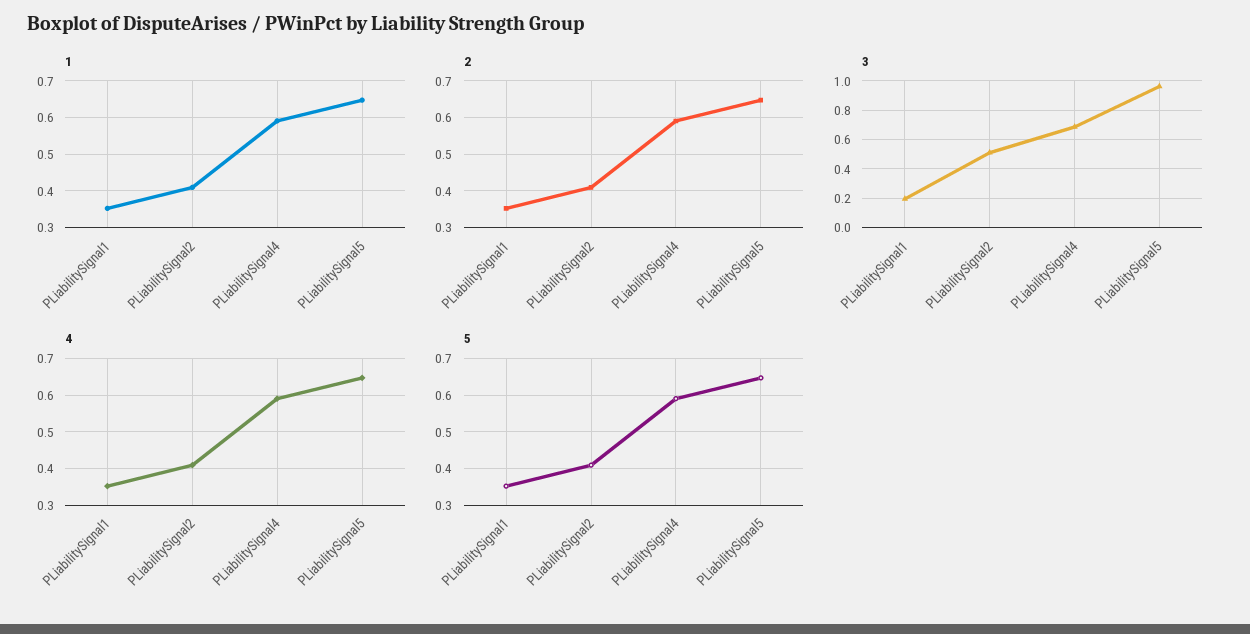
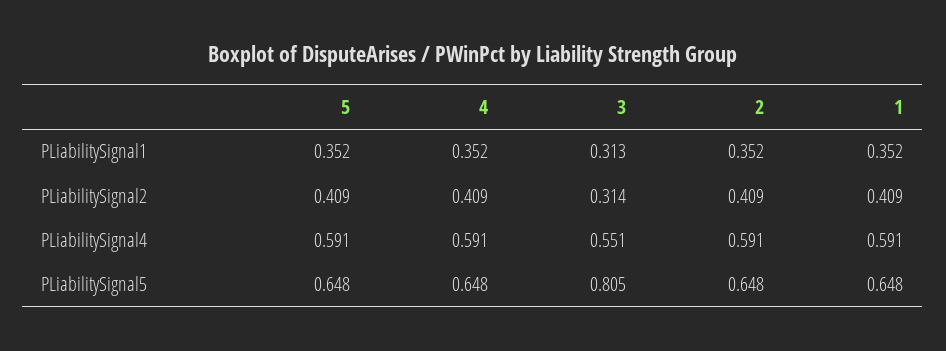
3, PLiabilitySignal1: 0.2 -> 0.313
3, PLiabilitySignal2: 0.5 -> 0.314
3, PLiabilitySignal4: 0.7 -> 0.551
3, PLiabilitySignal5: 0.95 -> 0.805

